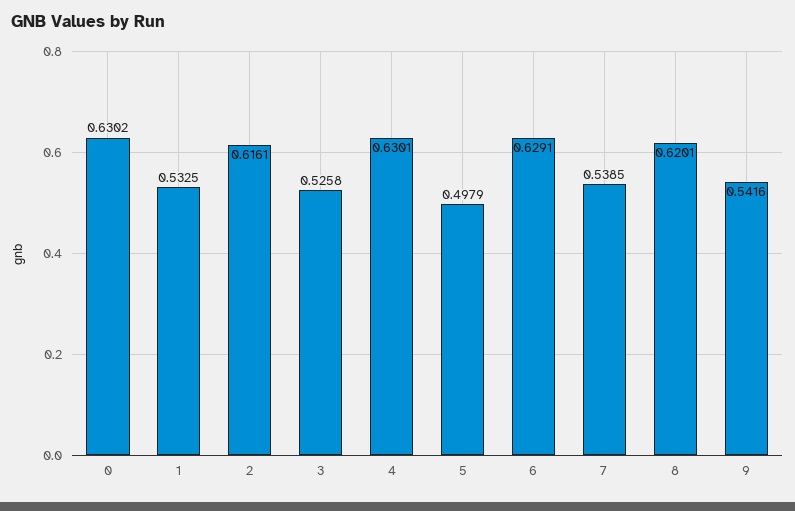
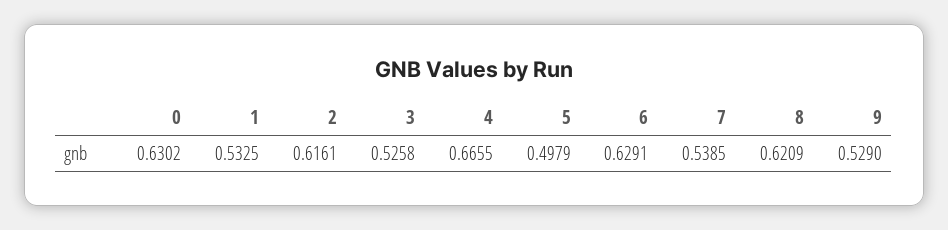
4: 0.6301 -> 0.6655
8: 0.6201 -> 0.6209
9: 0.5416 -> 0.529

